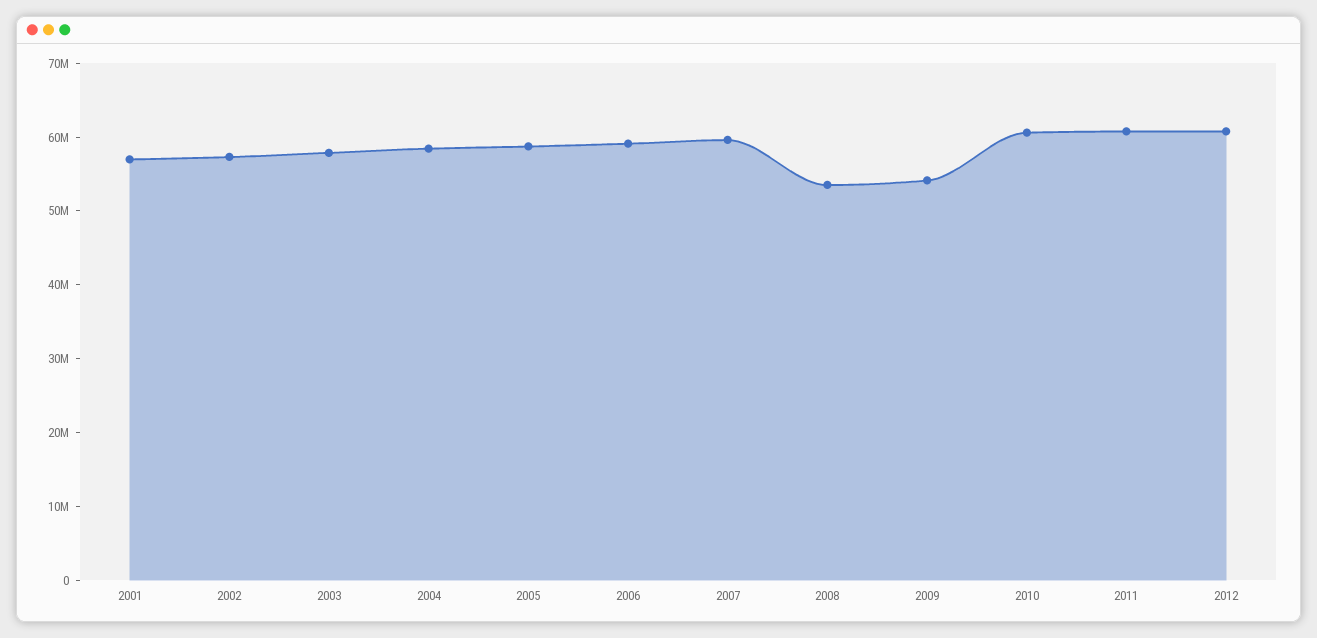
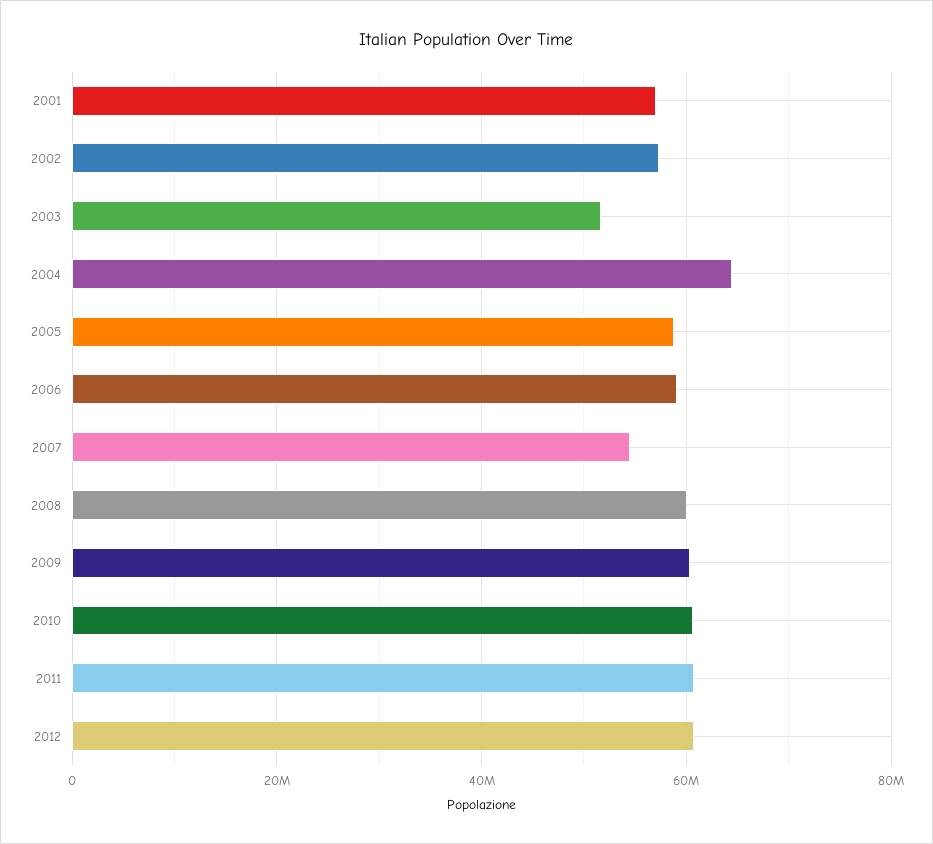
2003: 58000000 -> 52000000
2004: 58000000 -> 64000000
2007: 60000000 -> 54000000
2008: 54000000 -> 60000000
2009: 54000000 -> 60000000

